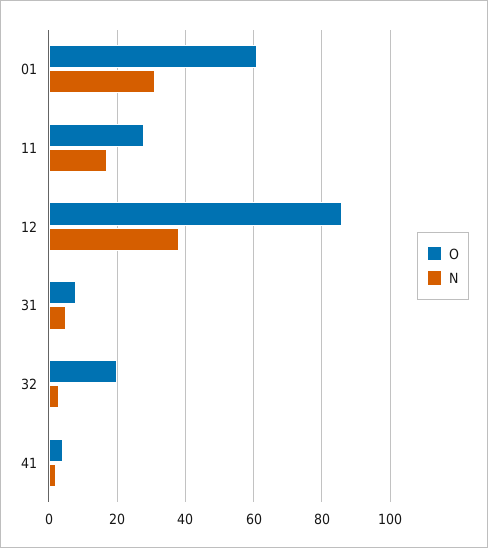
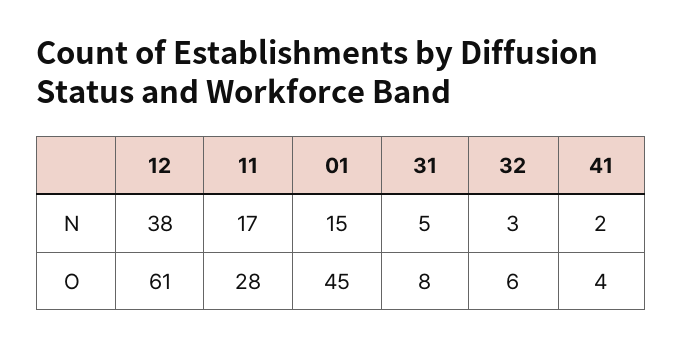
O, 01: 60 -> 45
N, 01: 30 -> 15
O, 12: 85 -> 61
O, 32: 20 -> 6

